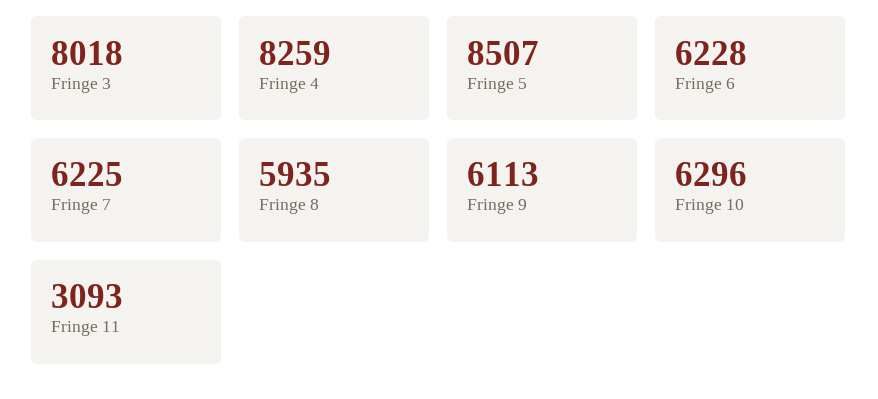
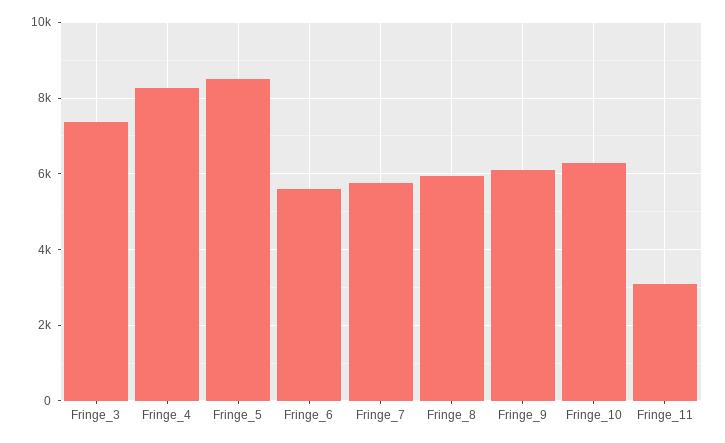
Fringe 3: 8018 -> 7400
Fringe 6: 6228 -> 5600
Fringe 7: 6225 -> 5800

